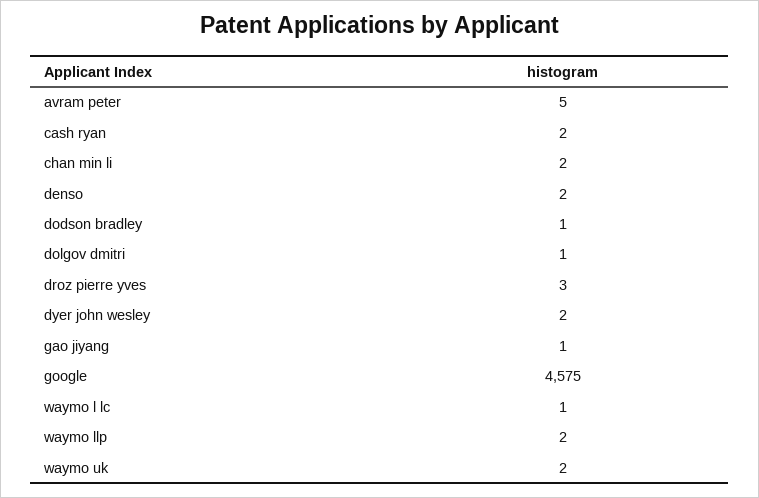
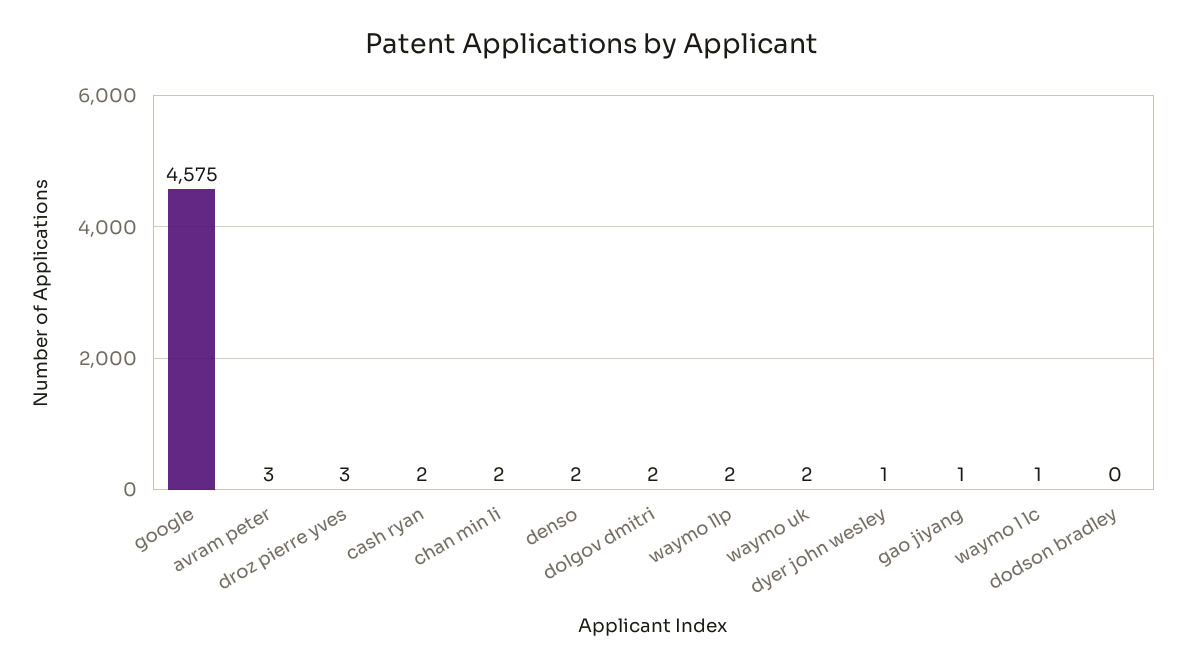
avram peter: 5 -> 3
dodson bradley: 1 -> 0
dolgov dmitri: 1 -> 2
dyer john wesley: 2 -> 1

